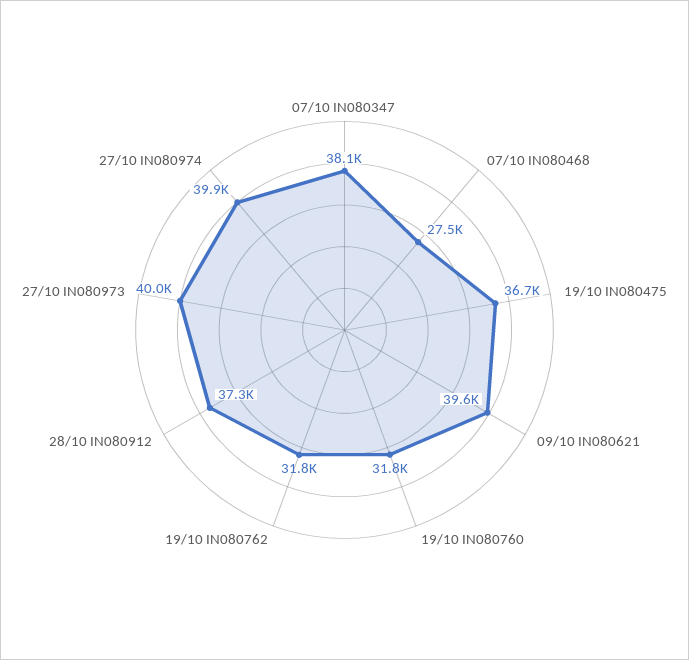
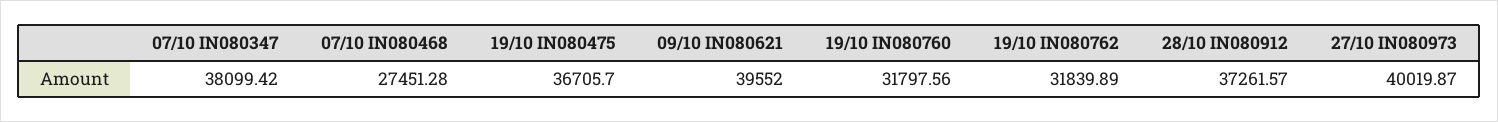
27/10 IN080974: 39900 -> none

